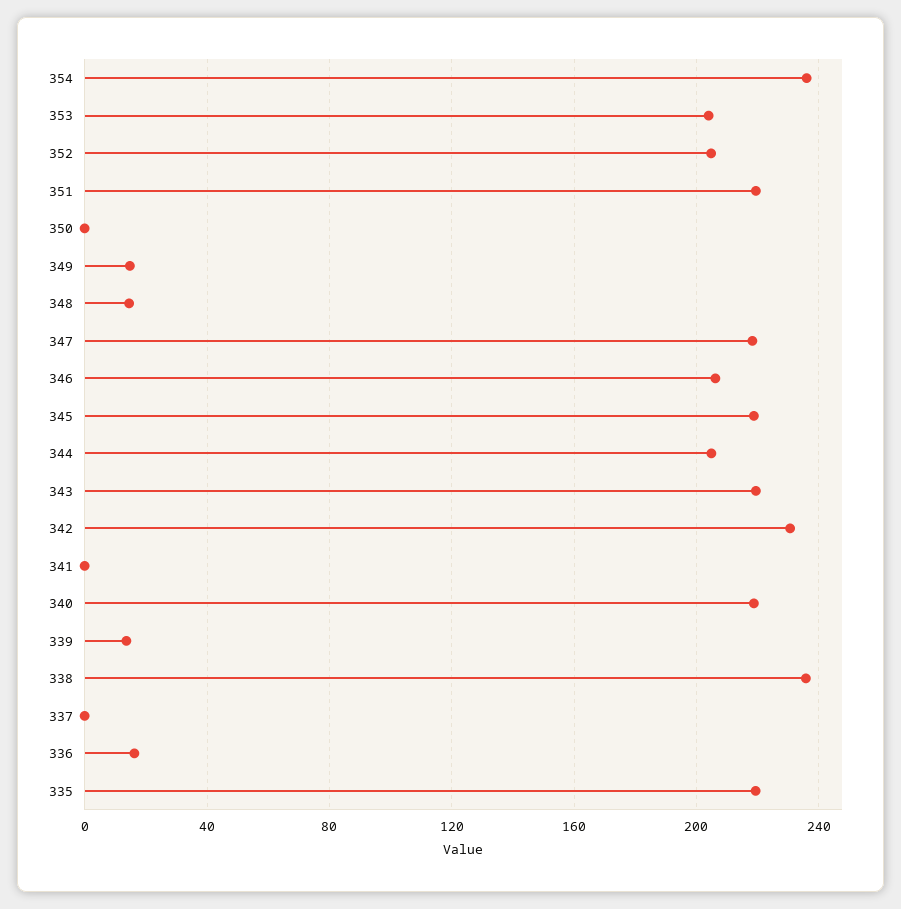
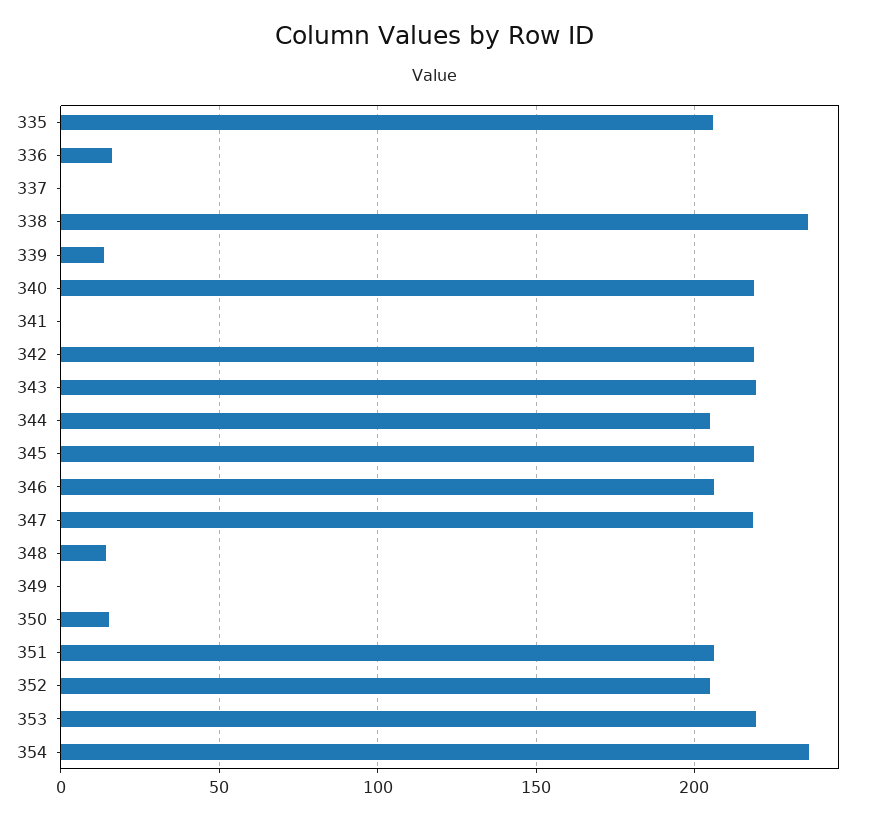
353: 205 -> 220
351: 220 -> 205
350: 0 -> 15
349: 15 -> 0
342: 230 -> 220
335: 220 -> 205

